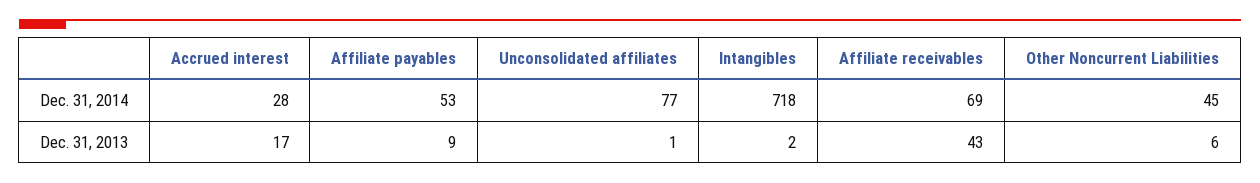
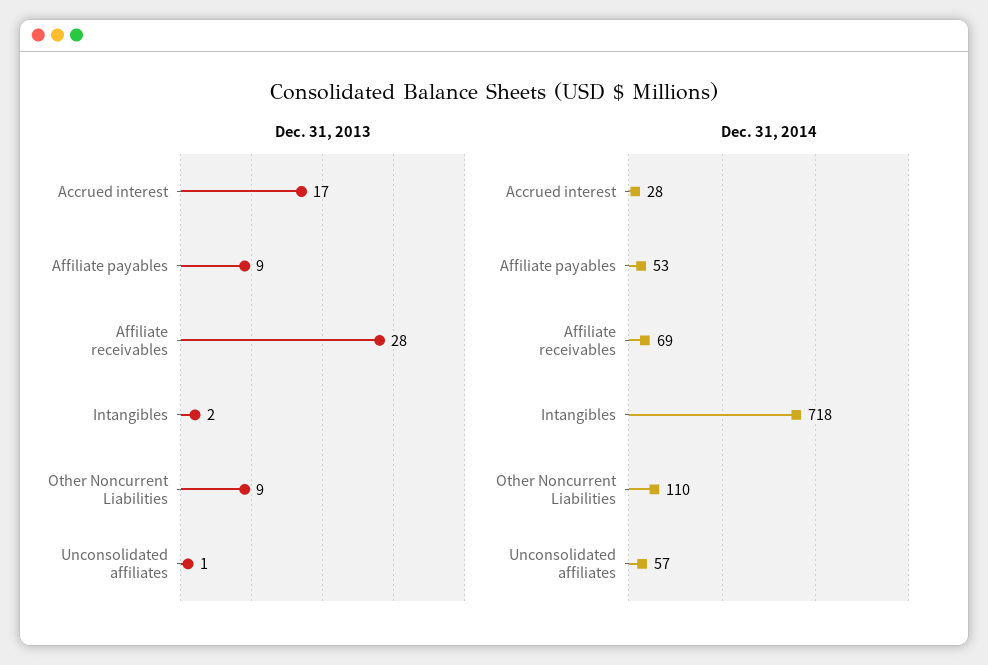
Dec. 31, 2014, Unconsolidated affiliates: 77 -> 57
Dec. 31, 2014, Other Noncurrent Liabilities: 45 -> 110
Dec. 31, 2013, Affiliate receivables: 43 -> 28
Dec. 31, 2013, Other Noncurrent Liabilities: 6 -> 9

